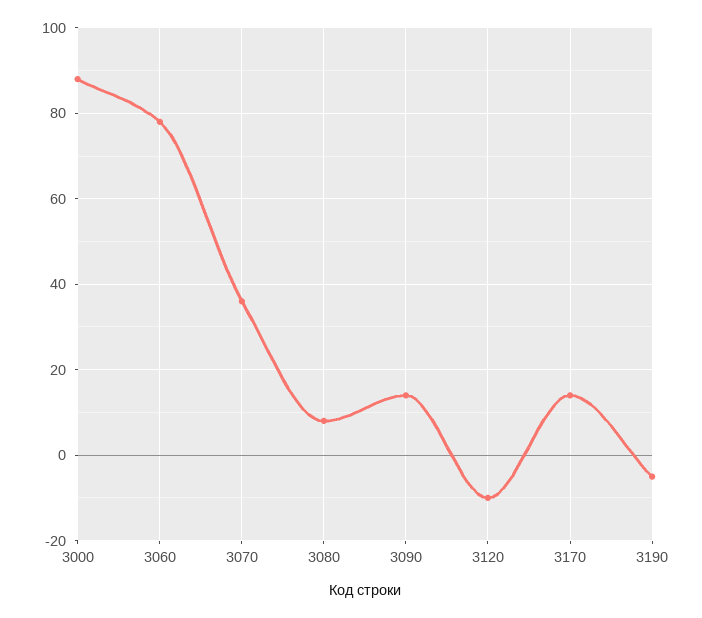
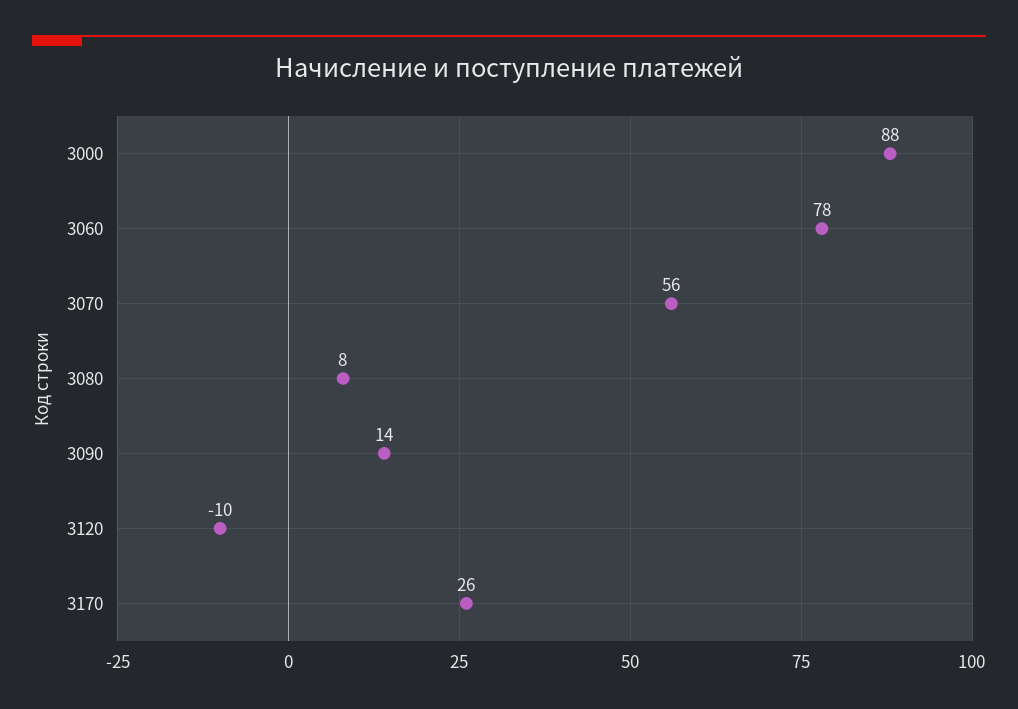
3070: 35 -> 56
3170: 15 -> 26
3190: -5 -> none

